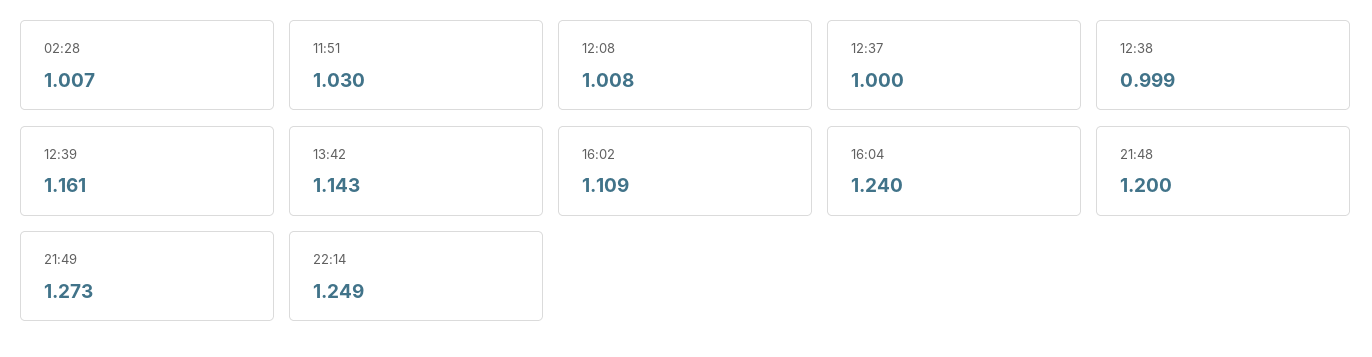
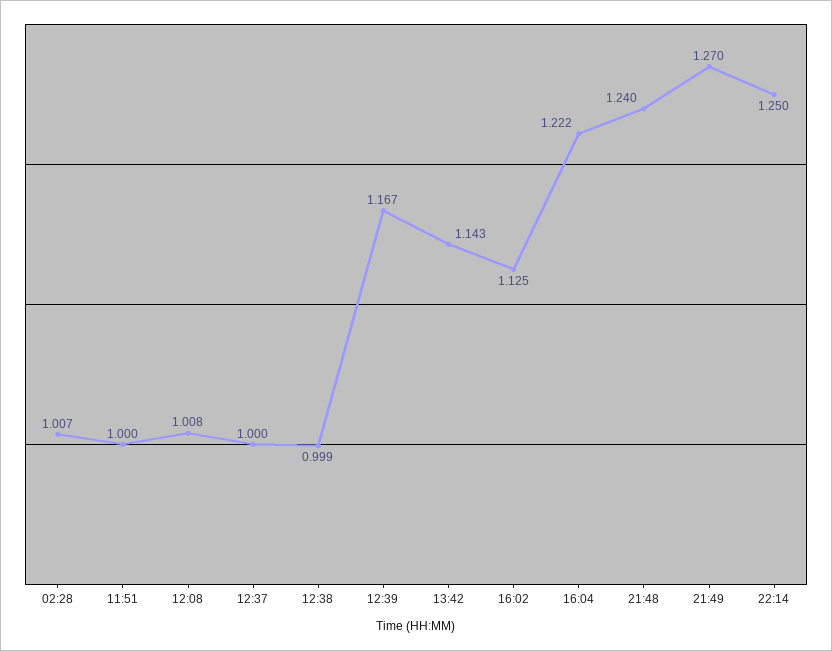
11:51: 1.03 -> 1
12:39: 1.161 -> 1.167
16:02: 1.109 -> 1.125
16:04: 1.24 -> 1.222
21:48: 1.2 -> 1.24
21:49: 1.273 -> 1.27
22:14: 1.249 -> 1.25

